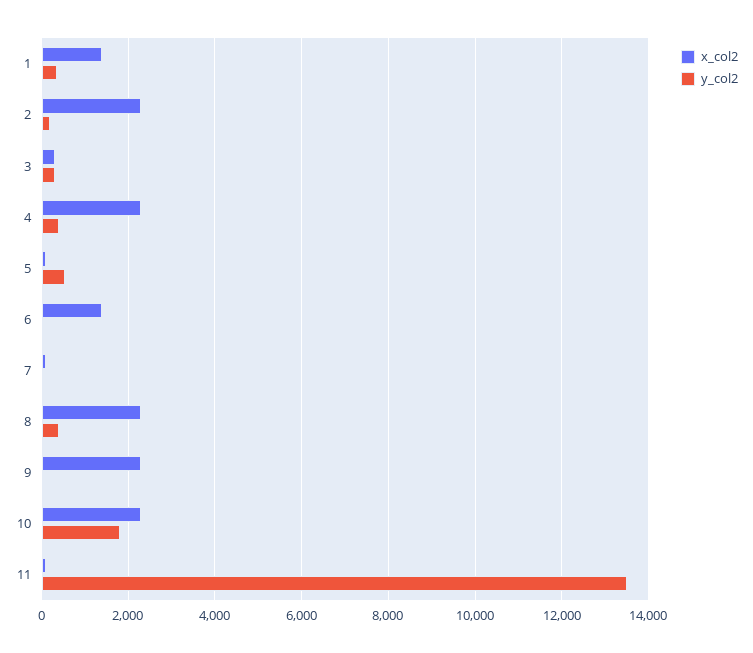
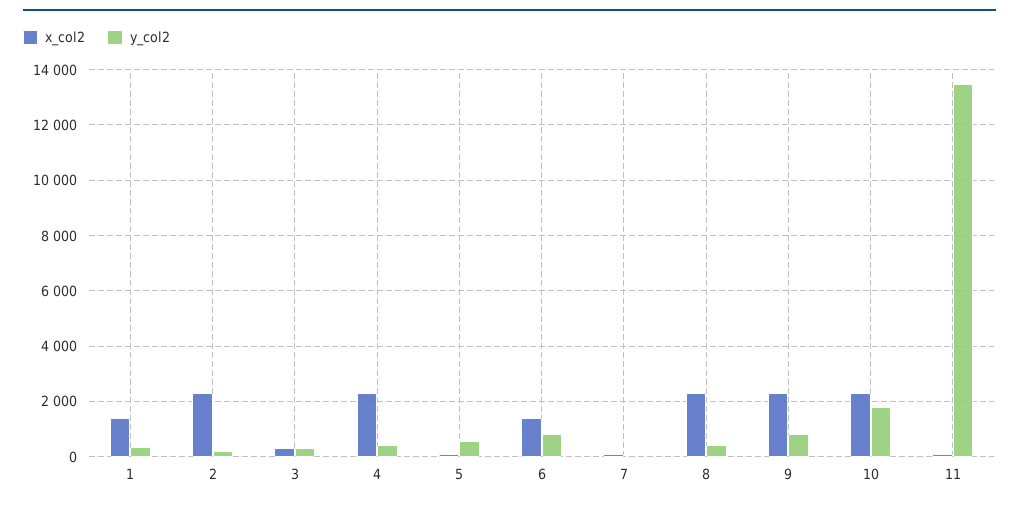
y_col2, 6: 0 -> 750
y_col2, 9: 0 -> 750

